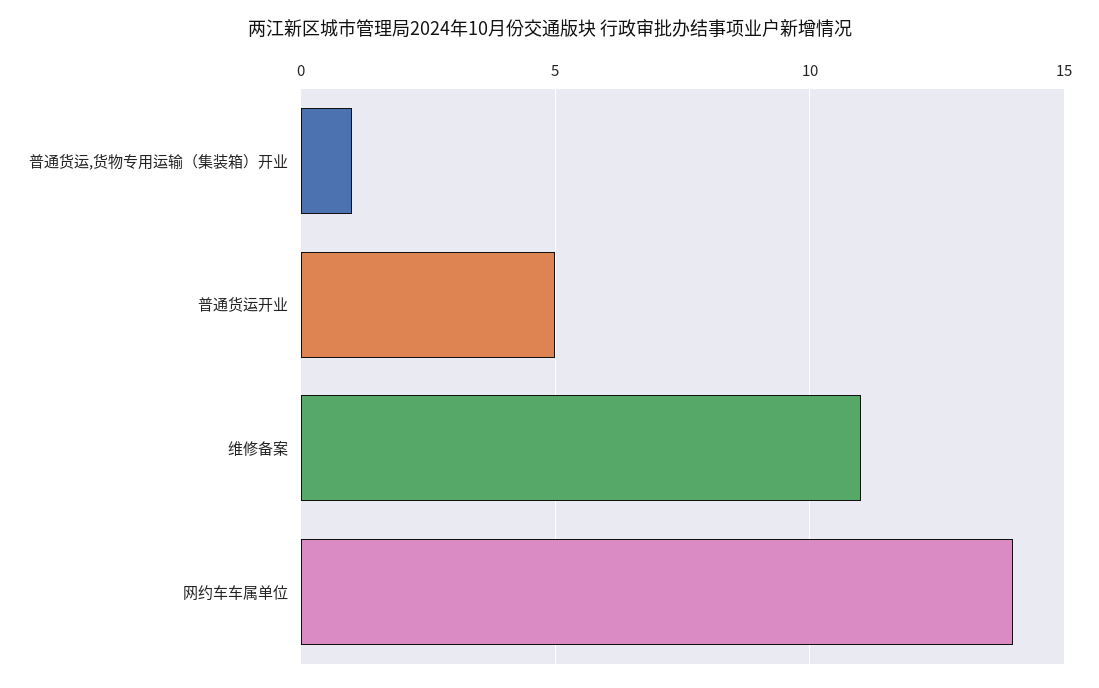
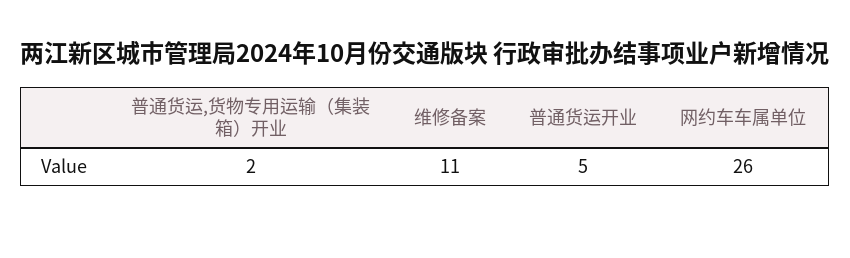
普通货运,货物专用运输（集装箱）开业: 1 -> 2
网约车车属单位: 14 -> 26

